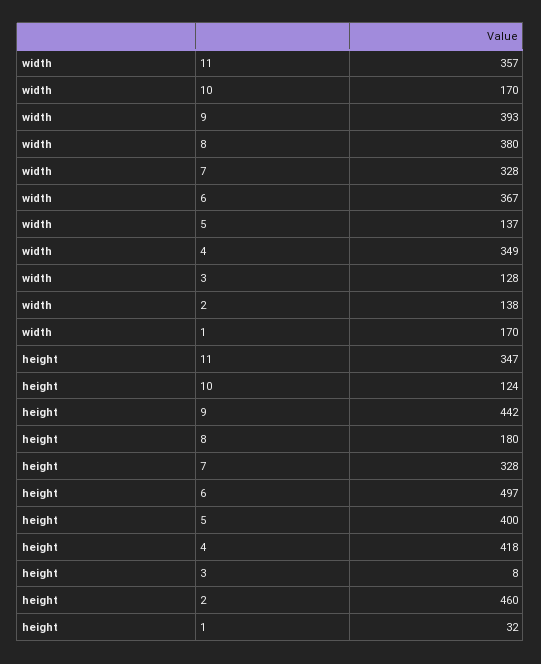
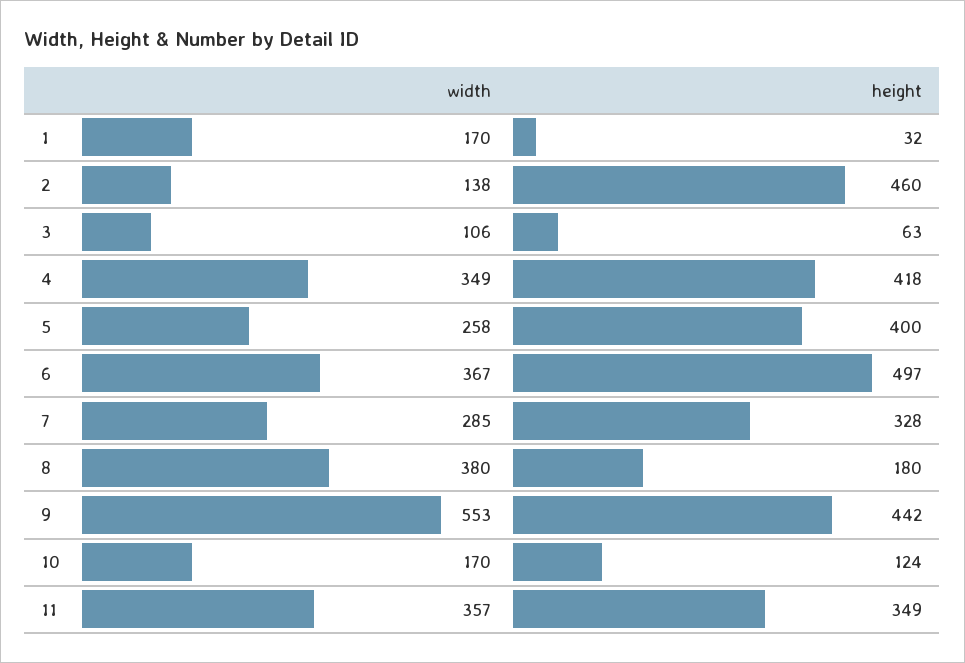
width, 9: 393 -> 553
width, 7: 328 -> 285
width, 5: 137 -> 258
width, 3: 128 -> 106
height, 11: 347 -> 349
height, 3: 8 -> 63

